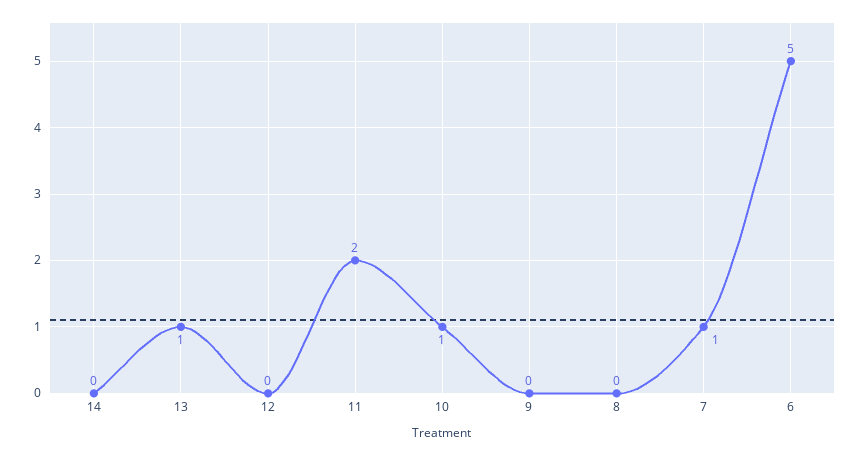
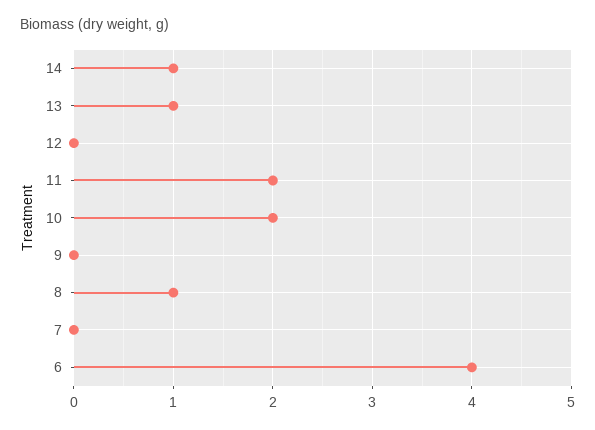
14: 0 -> 1
10: 1 -> 2
8: 0 -> 1
7: 1 -> 0
6: 5 -> 4

